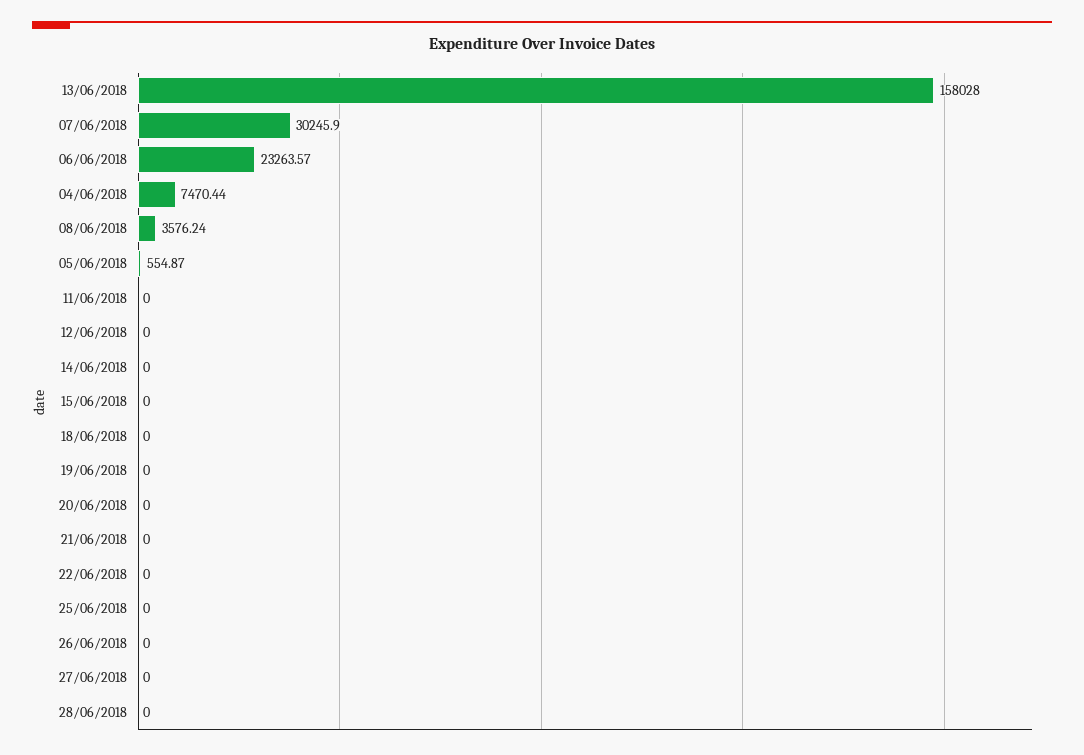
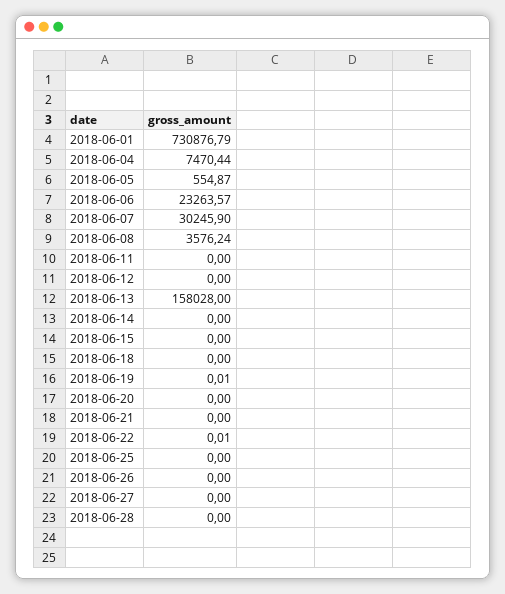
19/06/2018: 0 -> 0.01
22/06/2018: 0 -> 0.01
2018-06-01: none -> 730876.79

